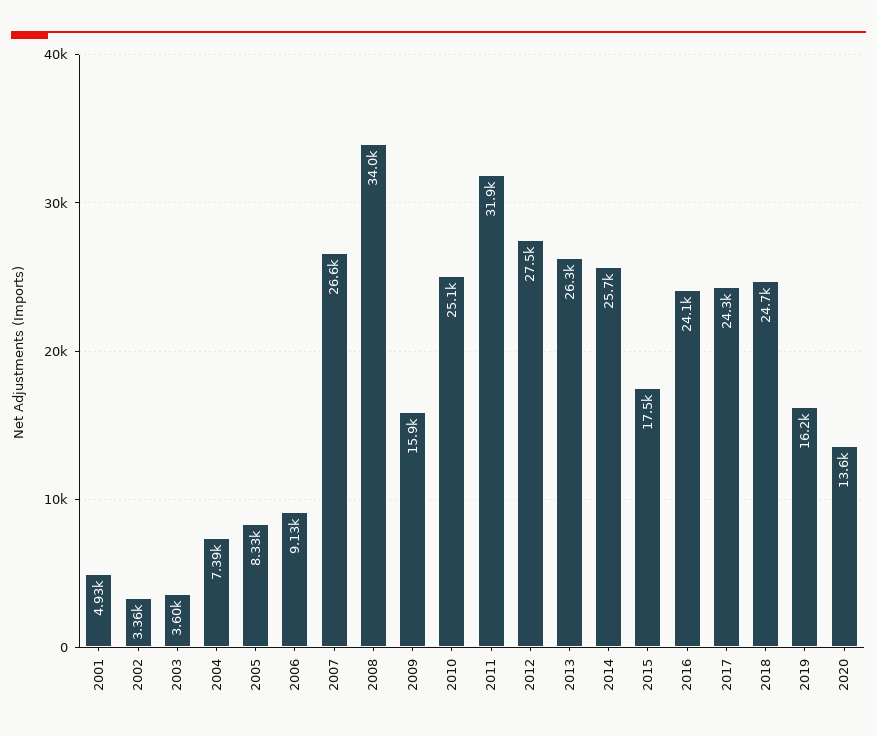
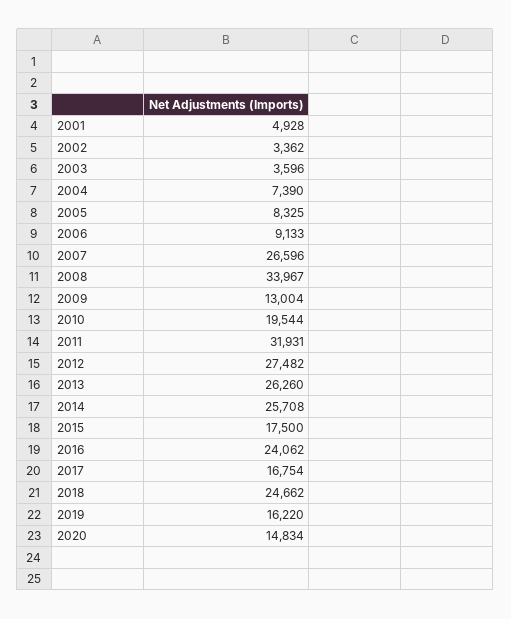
2009: 15900 -> 13004
2010: 25100 -> 19544
2017: 24300 -> 16754
2020: 13600 -> 14834

